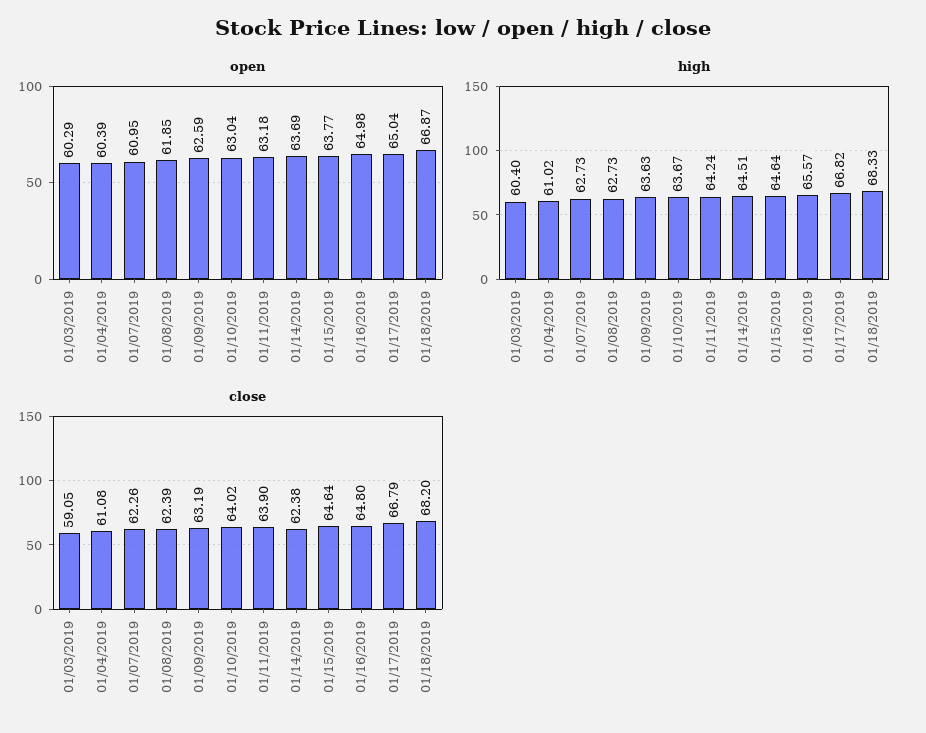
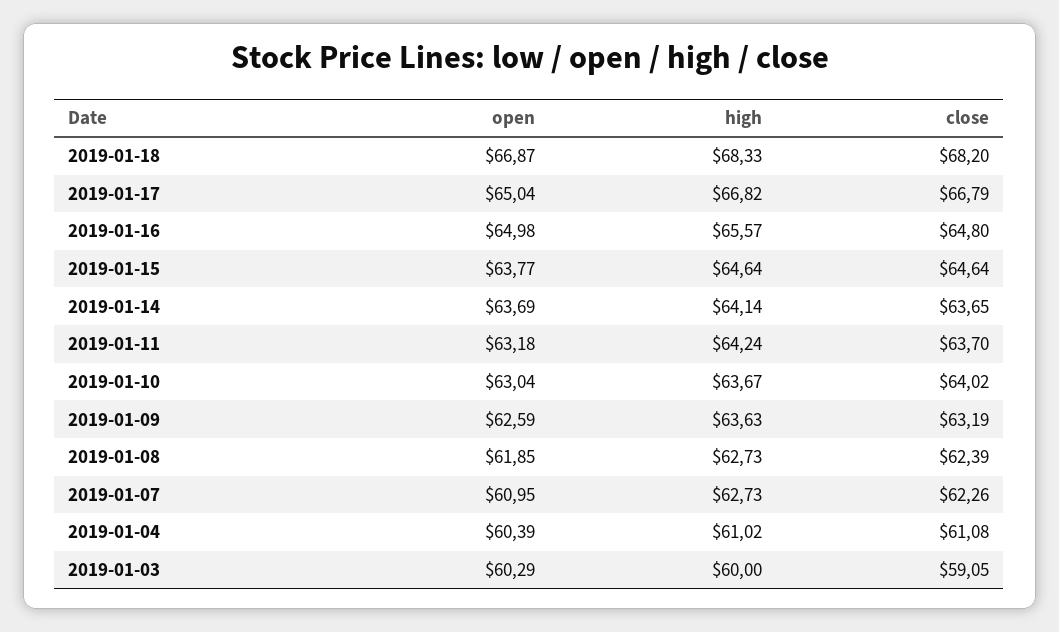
high, 01/03/2019: 60.4 -> 60
high, 01/14/2019: 64.51 -> 64.14
close, 01/11/2019: 63.9 -> 63.7
close, 01/14/2019: 62.38 -> 63.65

